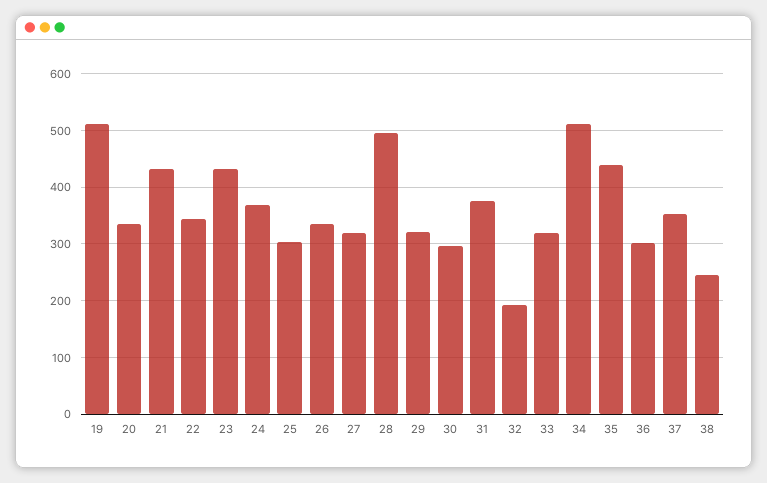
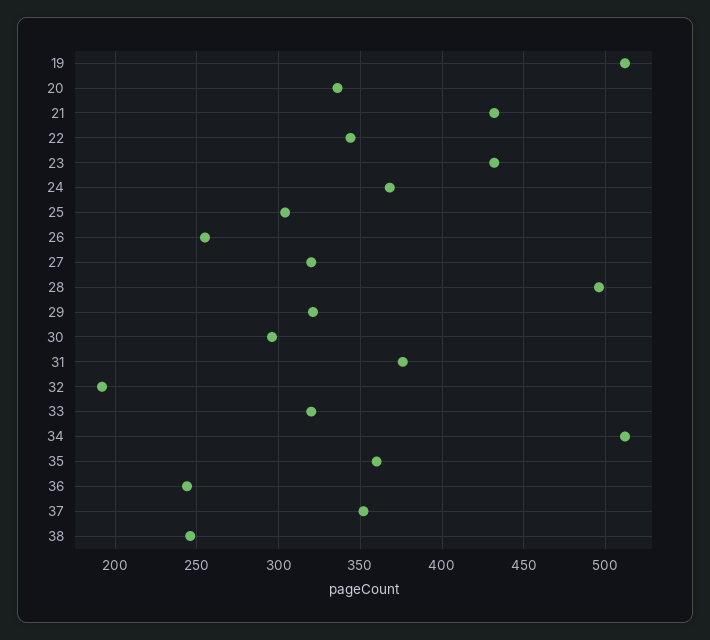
26: 340 -> 255
35: 440 -> 360
36: 300 -> 245

